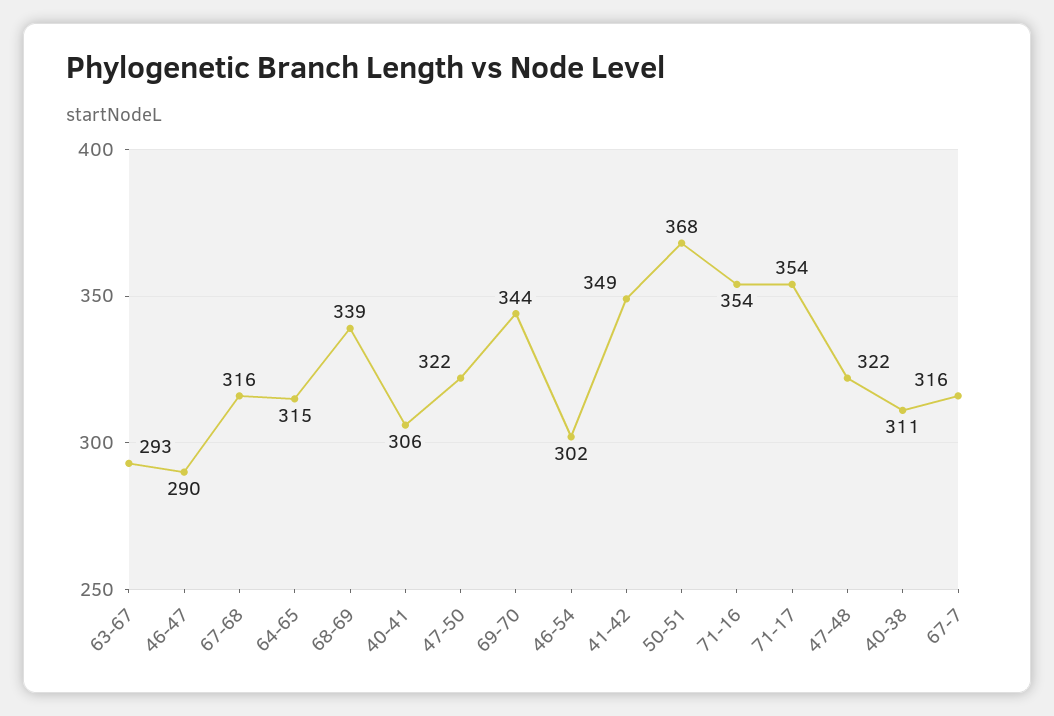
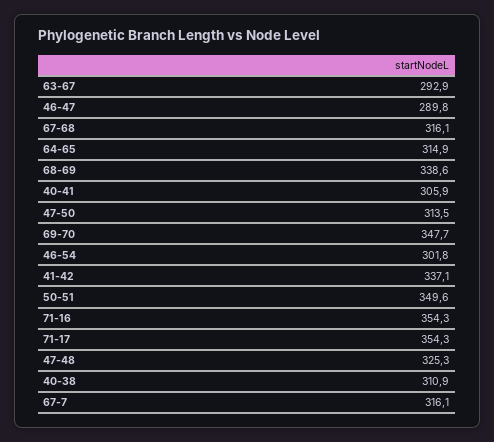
47-50: 322 -> 313.5
69-70: 344 -> 347.7
41-42: 349 -> 337.1
50-51: 368 -> 349.6
47-48: 322 -> 325.3

